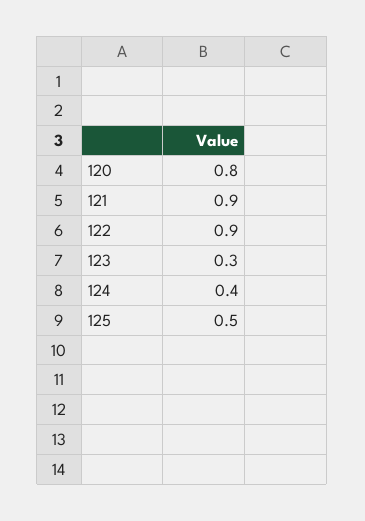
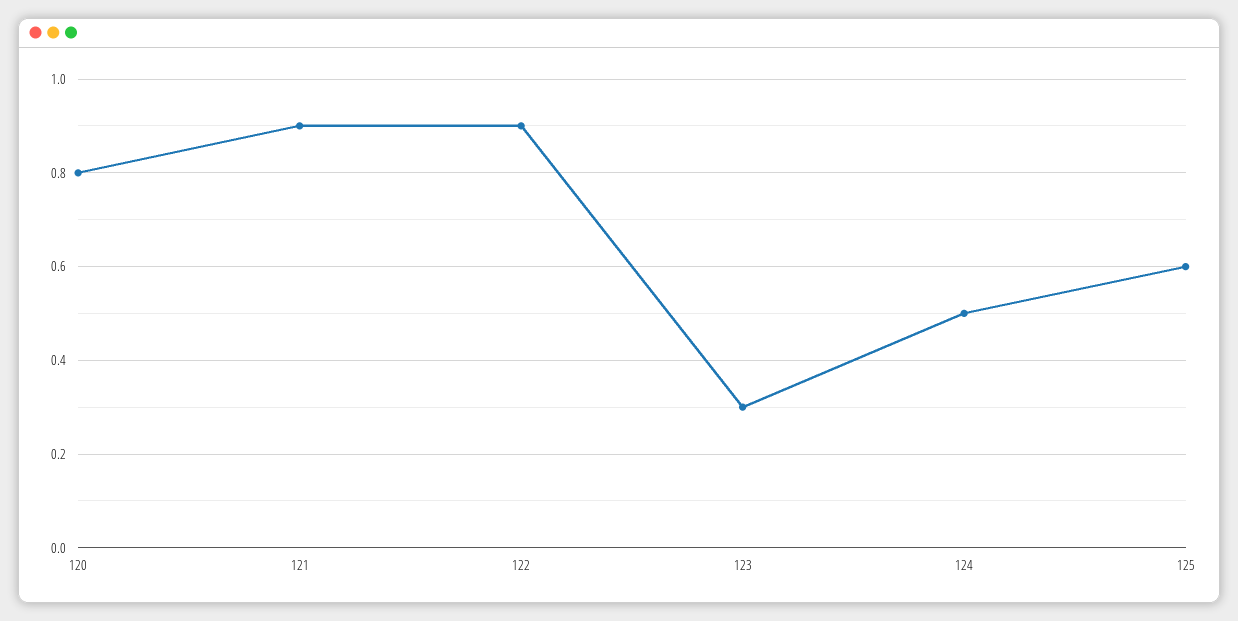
124: 0.4 -> 0.5
125: 0.5 -> 0.6

